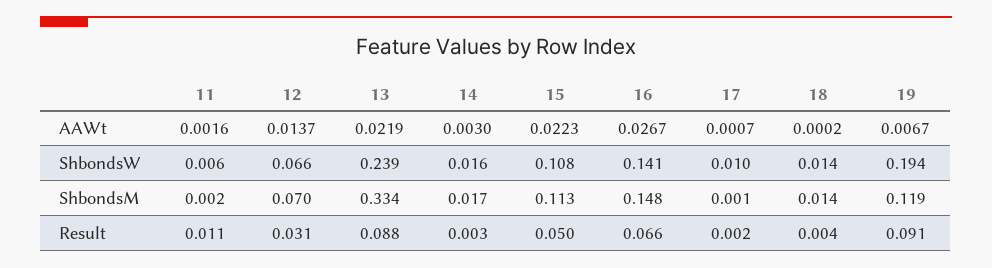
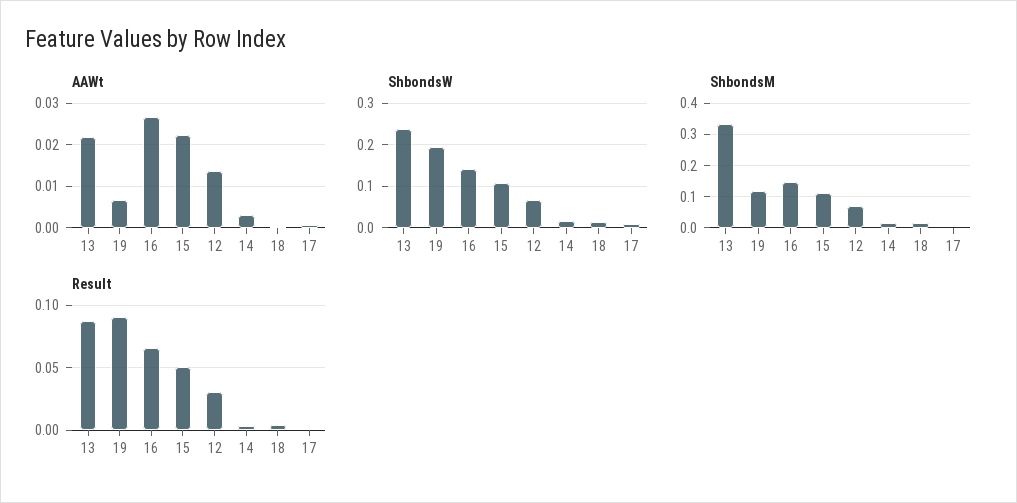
AAWt, 11: 0.0016 -> none
ShbondsW, 11: 0.006 -> none
ShbondsM, 11: 0.002 -> none
Result, 11: 0.011 -> none

